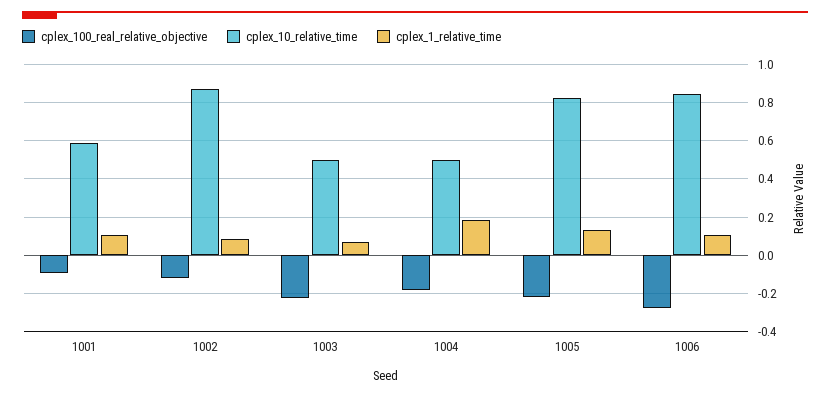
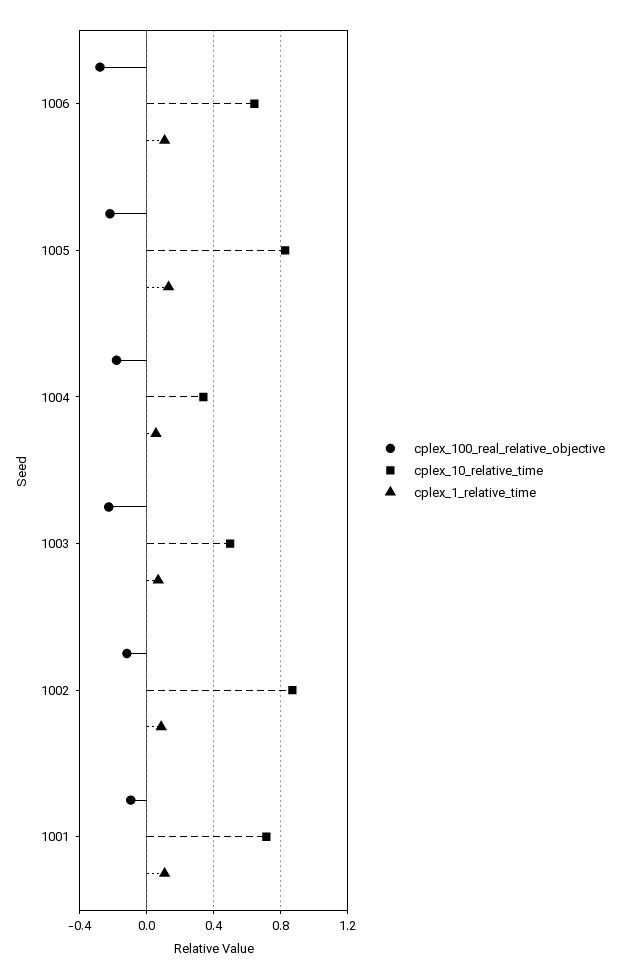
cplex_10_relative_time, 1001: 0.6 -> 0.7
cplex_10_relative_time, 1004: 0.5 -> 0.35
cplex_1_relative_time, 1004: 0.2 -> 0.05
cplex_10_relative_time, 1006: 0.85 -> 0.65

